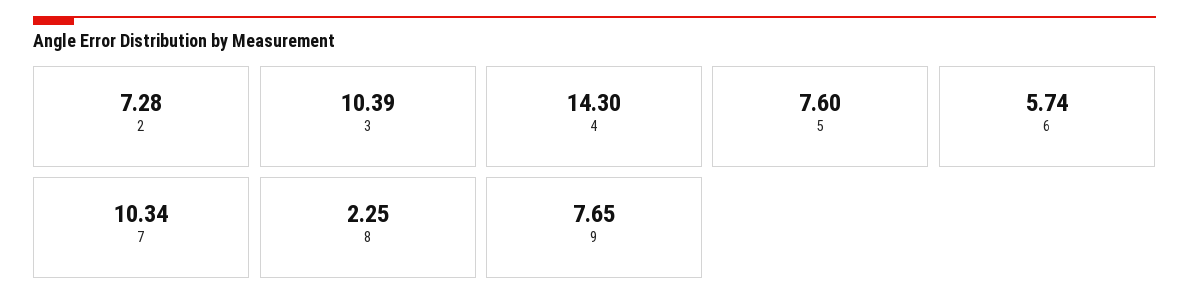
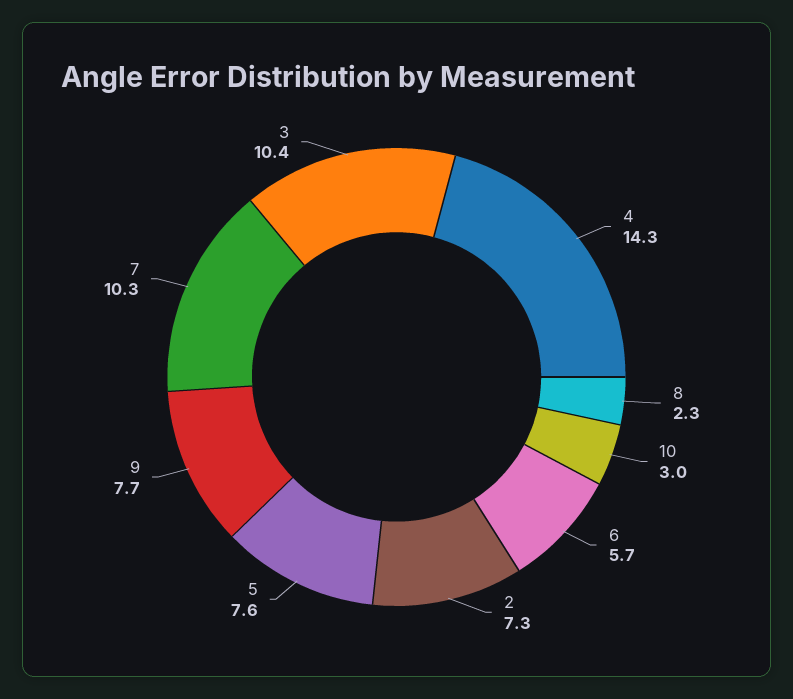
10: none -> 3

